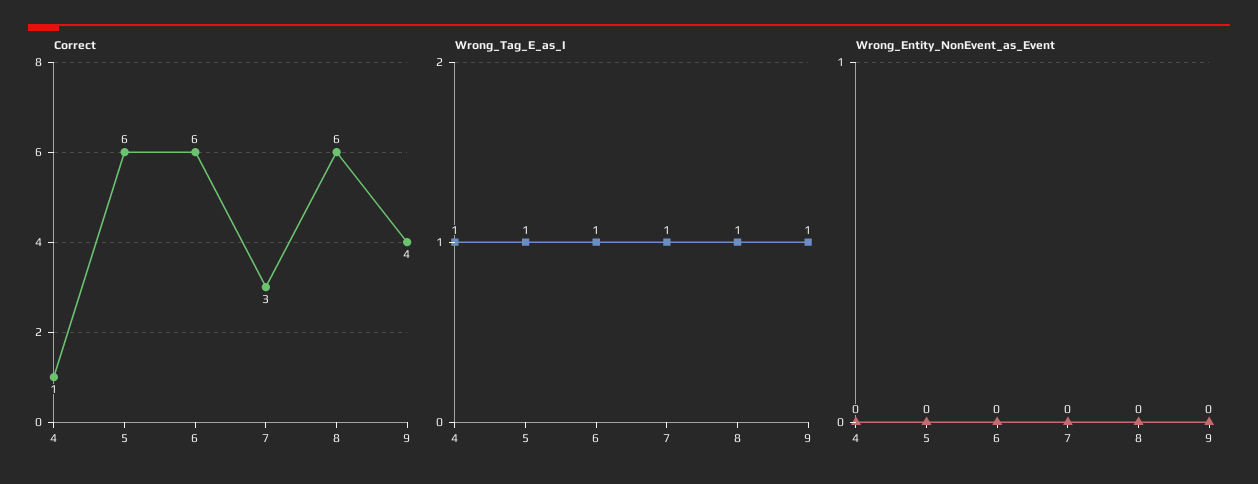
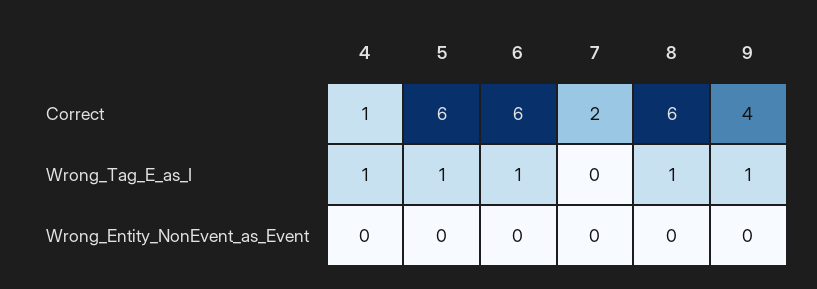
Correct, 7: 3 -> 2
Wrong_Tag_E_as_I, 7: 1 -> 0

